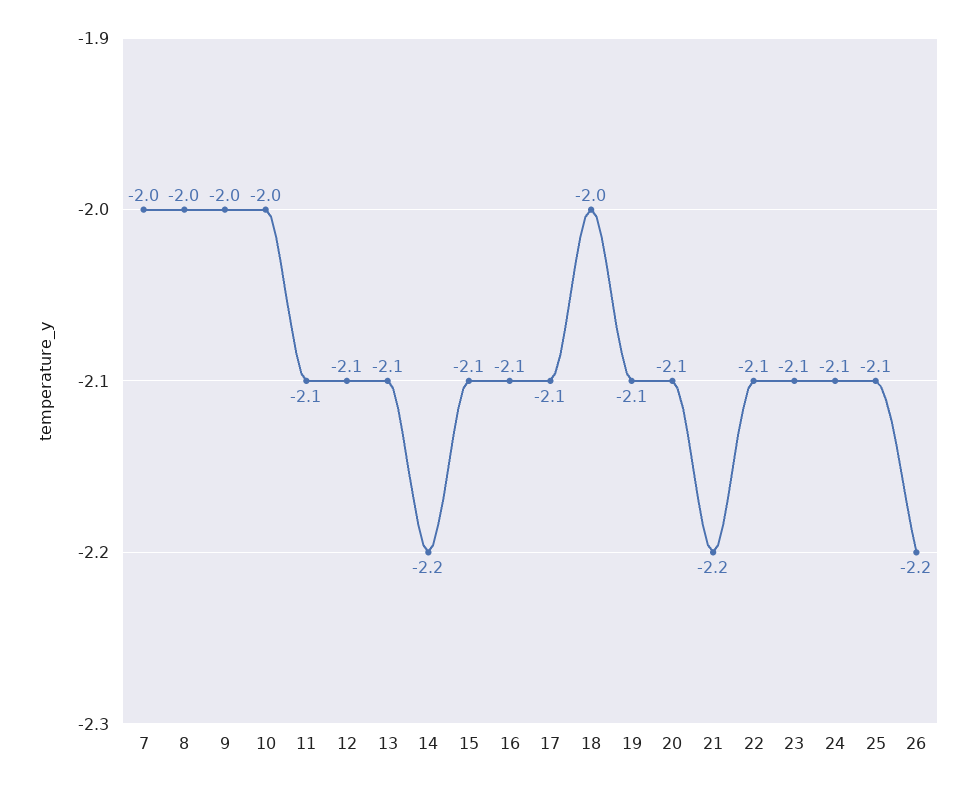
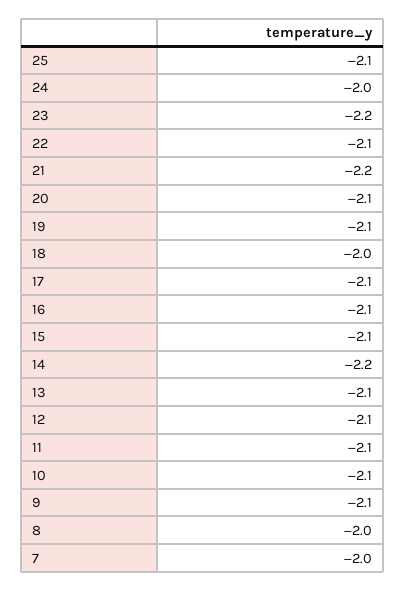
9: -2 -> -2.1
10: -2 -> -2.1
23: -2.1 -> -2.2
24: -2.1 -> -2
26: -2.2 -> none

